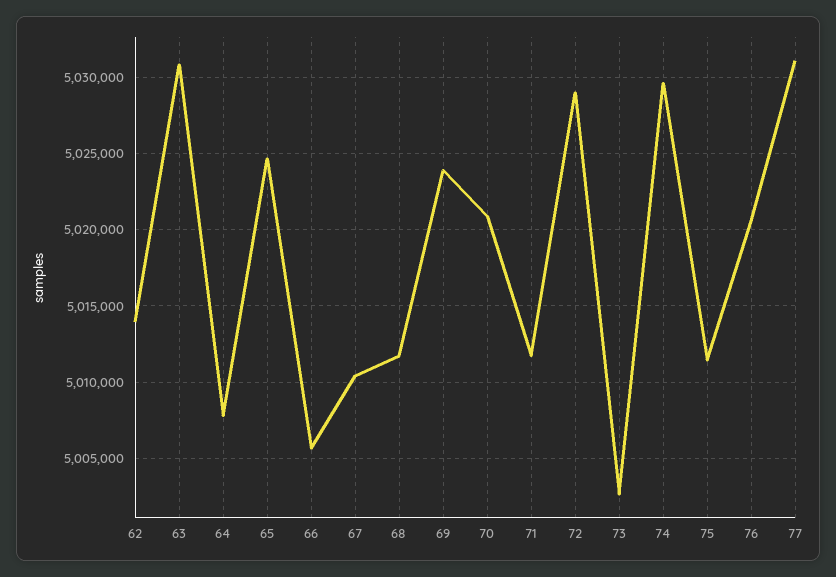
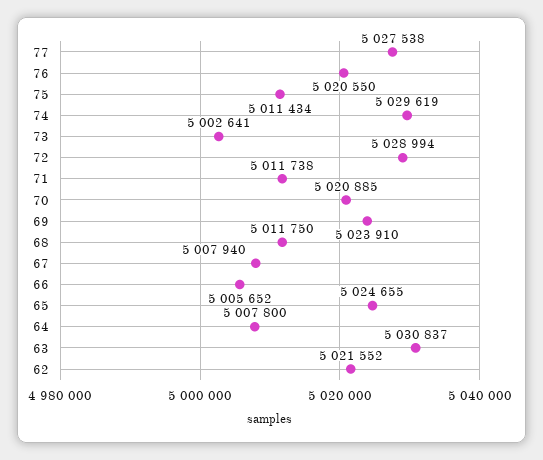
62: 5014000 -> 5021552
67: 5010500 -> 5007940
77: 5031000 -> 5027538

